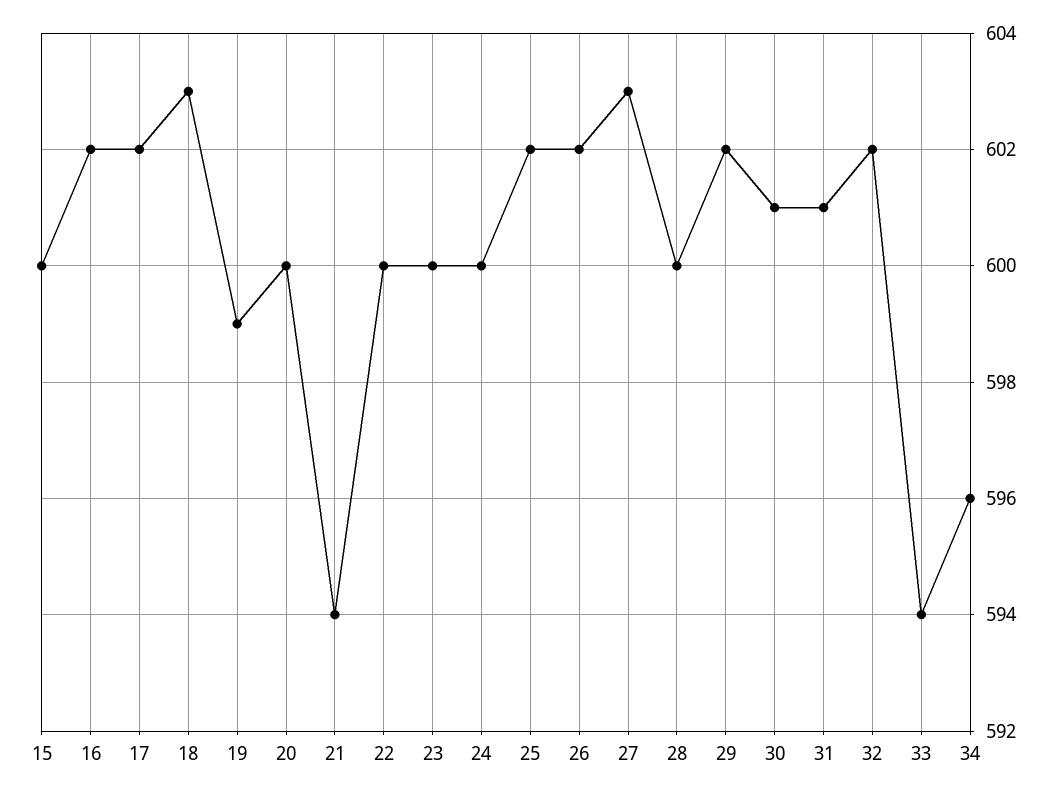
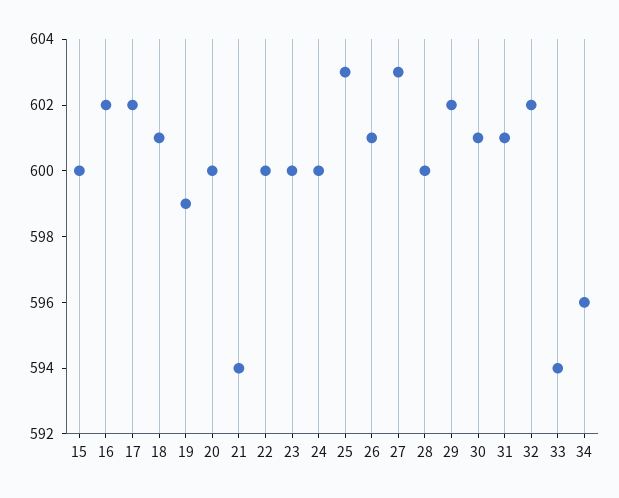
18: 603 -> 601
25: 602 -> 603
26: 602 -> 601

